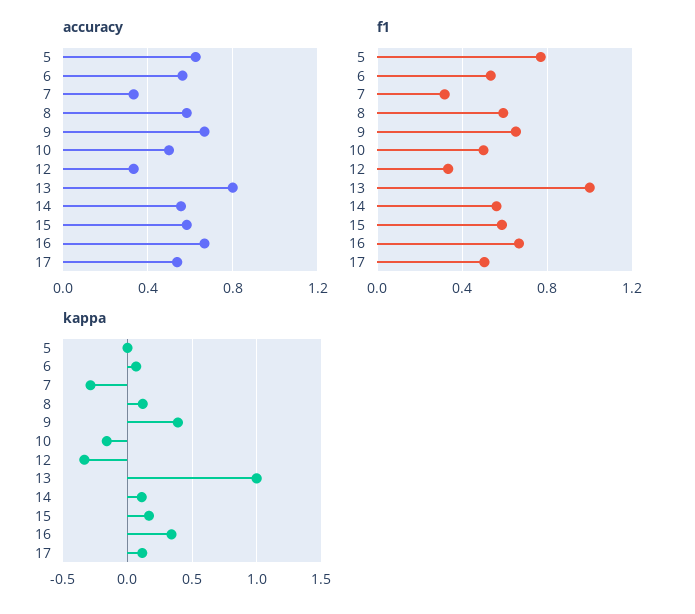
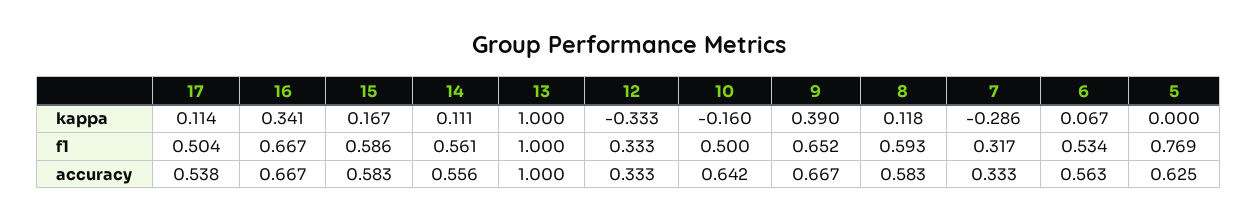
accuracy, 10: 0.5 -> 0.642
accuracy, 13: 0.8 -> 1

